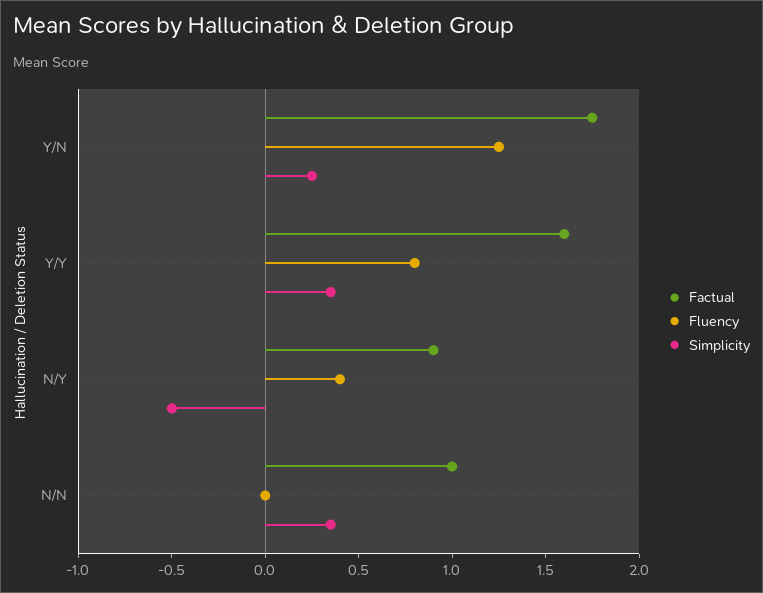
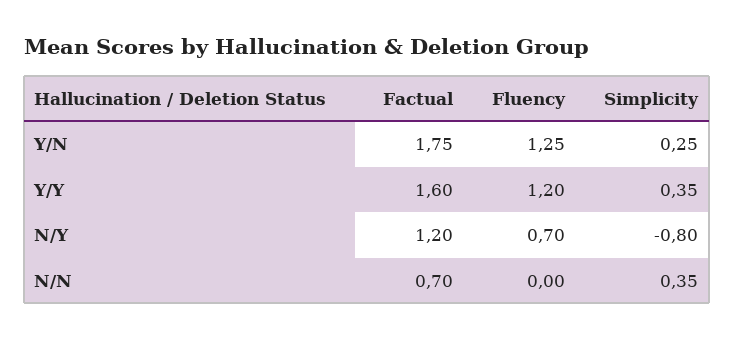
Fluency, Y/Y: 0.8 -> 1.2
Factual, N/Y: 0.9 -> 1.2
Fluency, N/Y: 0.4 -> 0.7
Simplicity, N/Y: -0.5 -> -0.8
Factual, N/N: 1 -> 0.7

